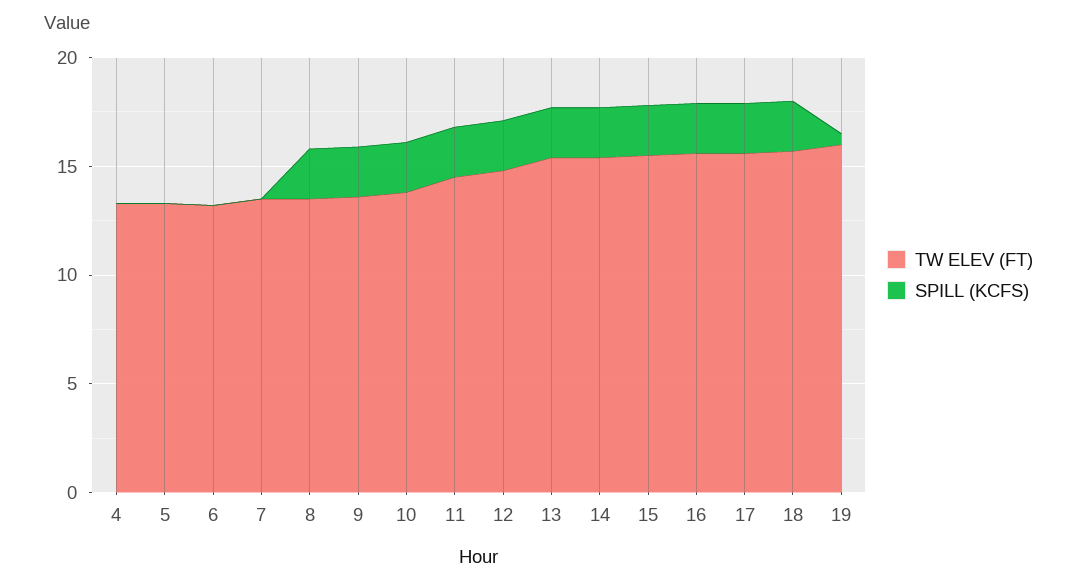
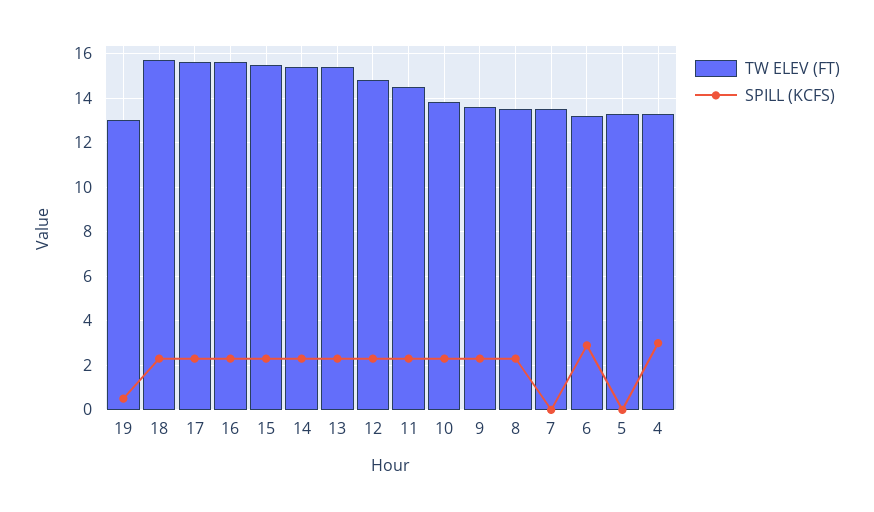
SPILL (KCFS), 4: 0 -> 3
SPILL (KCFS), 6: 0 -> 3
TW ELEV (FT), 19: 16 -> 13

